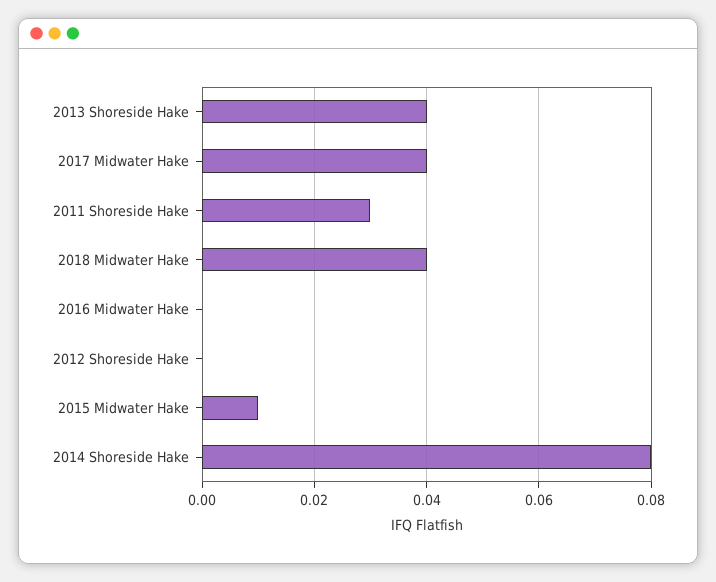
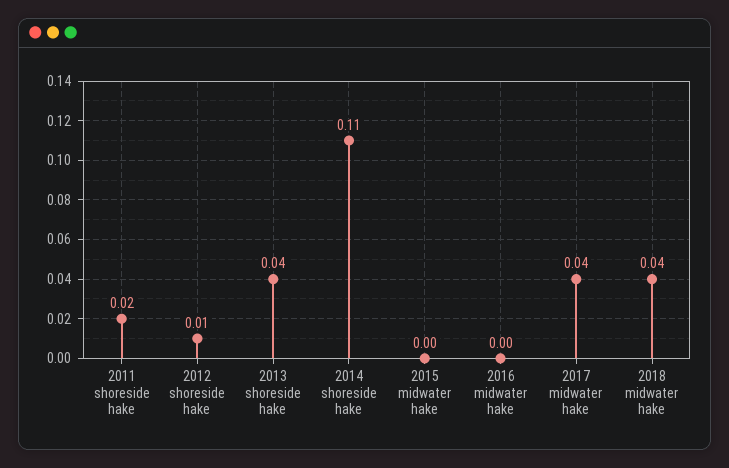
2011 Shoreside Hake: 0.03 -> 0.02
2012 Shoreside Hake: 0 -> 0.01
2015 Midwater Hake: 0.01 -> 0
2014 Shoreside Hake: 0.08 -> 0.11

